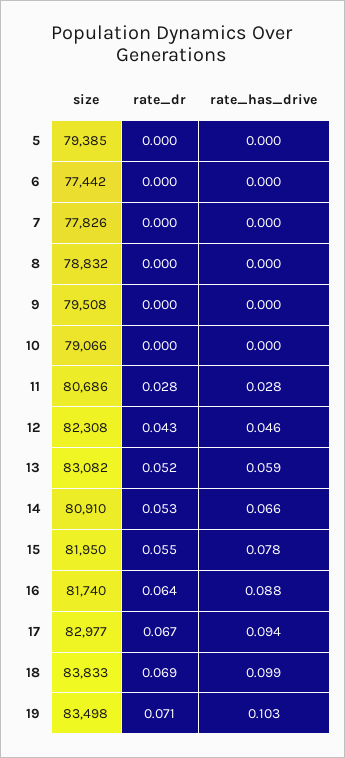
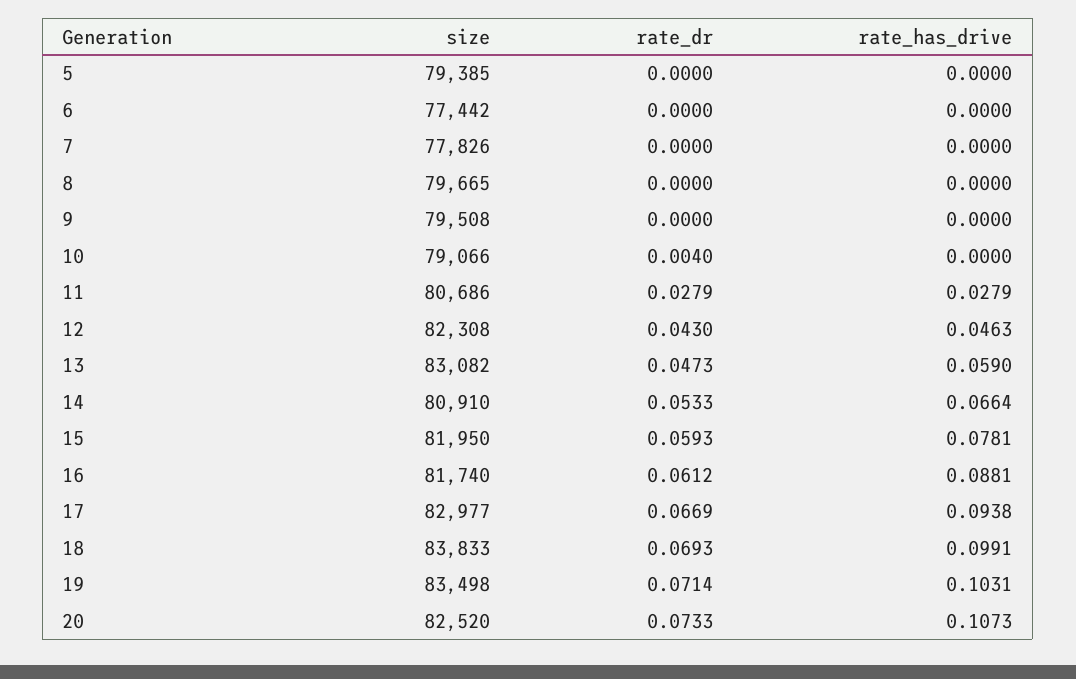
size, 8: 78832 -> 79665
rate_dr, 10: 0 -> 0.004
rate_dr, 13: 0.052 -> 0.0473
rate_dr, 15: 0.055 -> 0.0593
rate_dr, 16: 0.064 -> 0.0612
size, 20: none -> 82520
rate_dr, 20: none -> 0.0733
rate_has_drive, 20: none -> 0.1073

